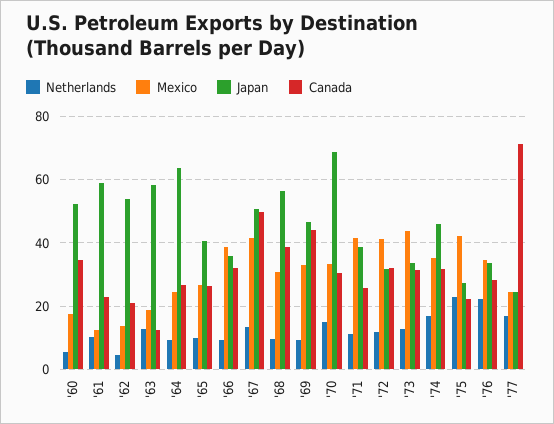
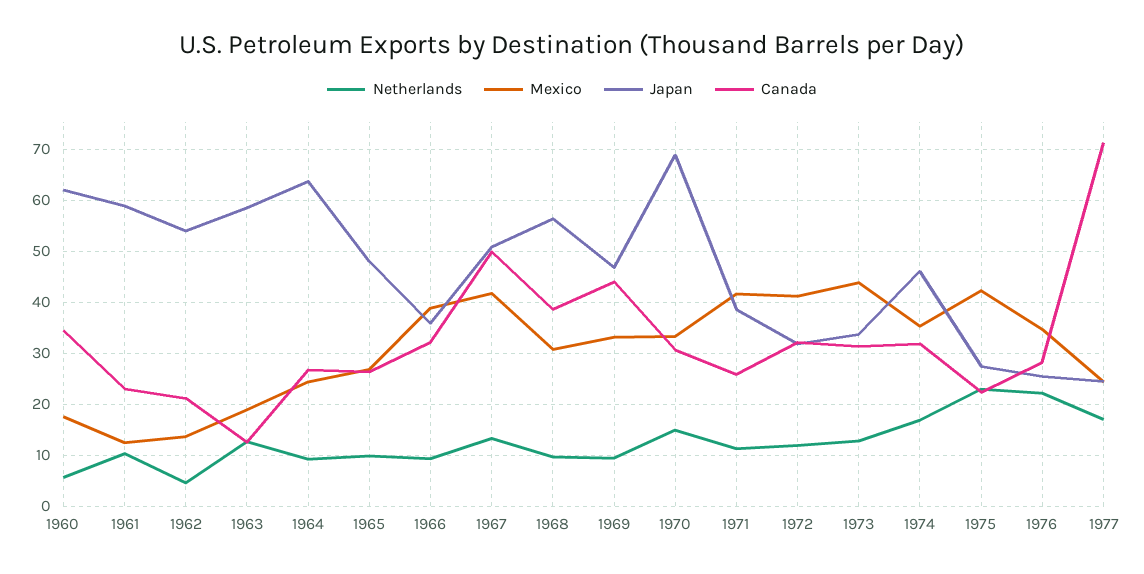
Japan, '60: 52 -> 62
Japan, '65: 40 -> 48
Japan, '76: 34 -> 26

